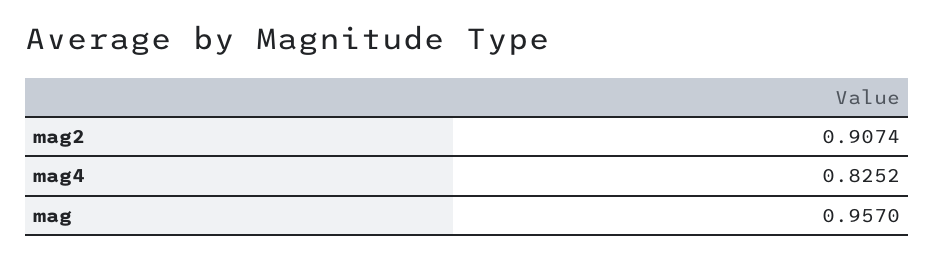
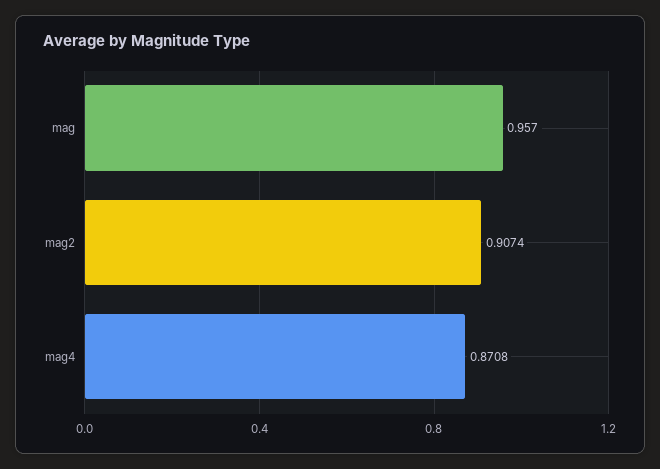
mag4: 0.8252 -> 0.8708

